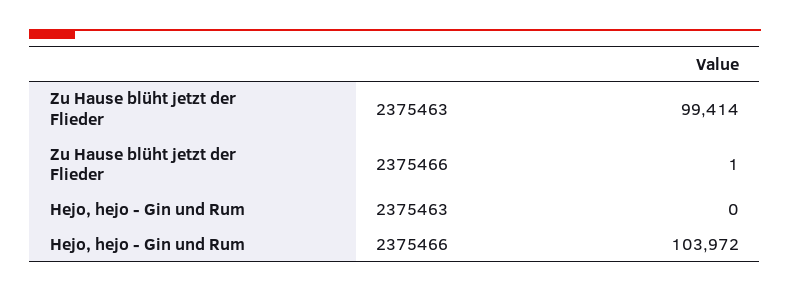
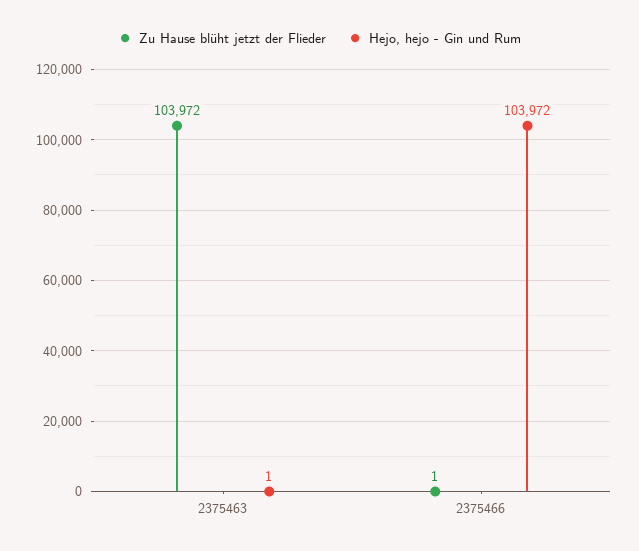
Zu Hause blüht jetzt der Flieder, 2375463: 99414 -> 103972
Hejo, hejo - Gin und Rum, 2375463: 0 -> 1

